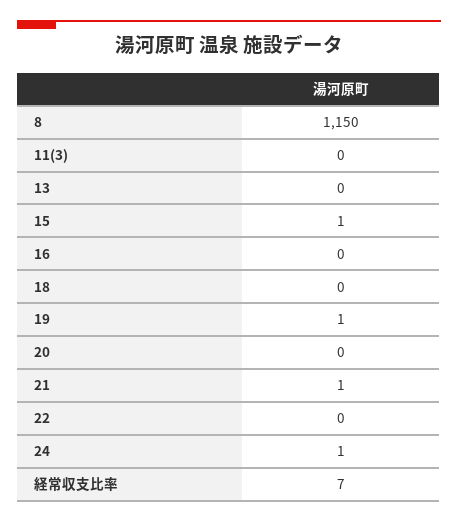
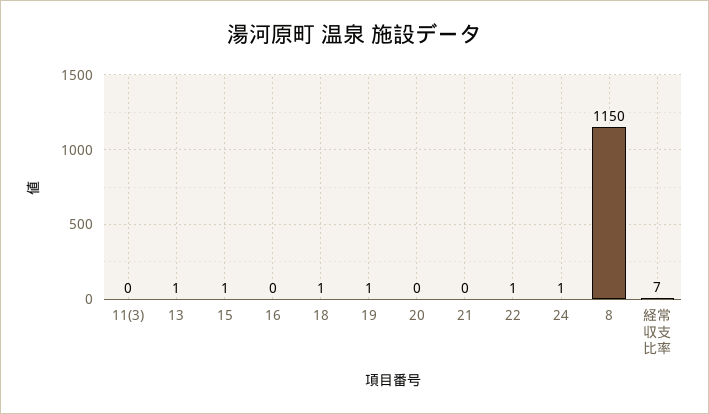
13: 0 -> 1
18: 0 -> 1
21: 1 -> 0
22: 0 -> 1

